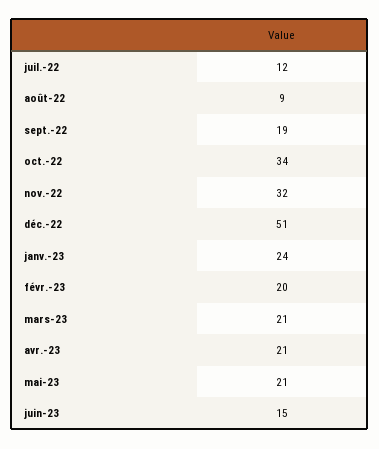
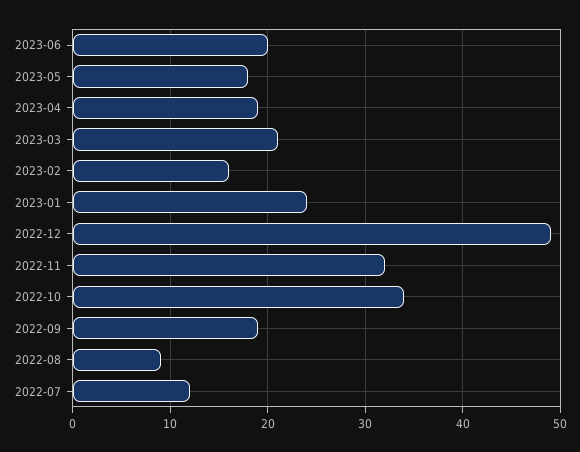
déc.-22: 51 -> 49
févr.-23: 20 -> 16
avr.-23: 21 -> 19
mai-23: 21 -> 18
juin-23: 15 -> 20

